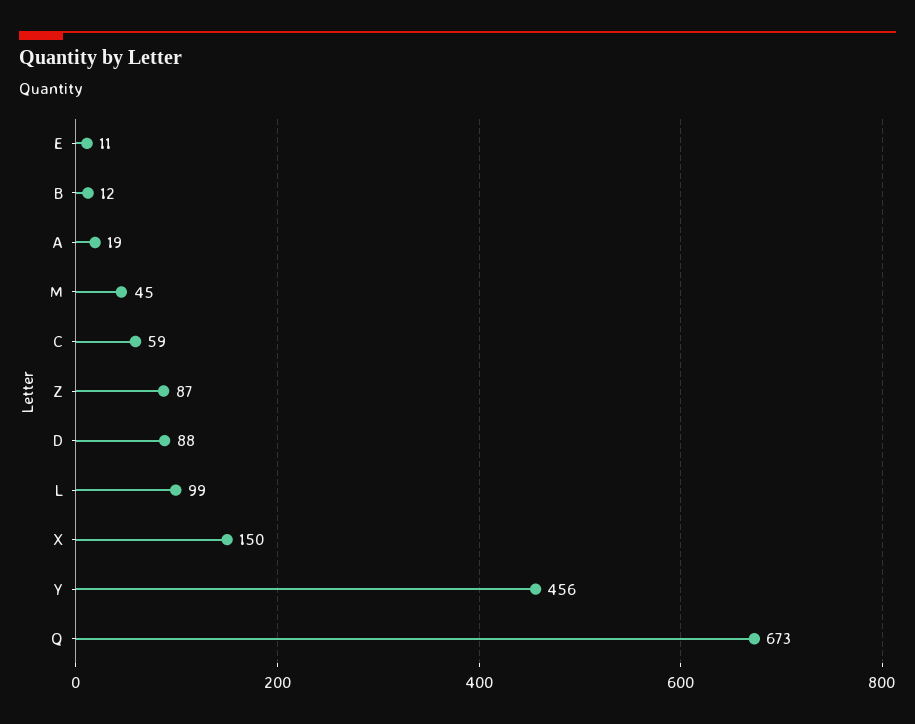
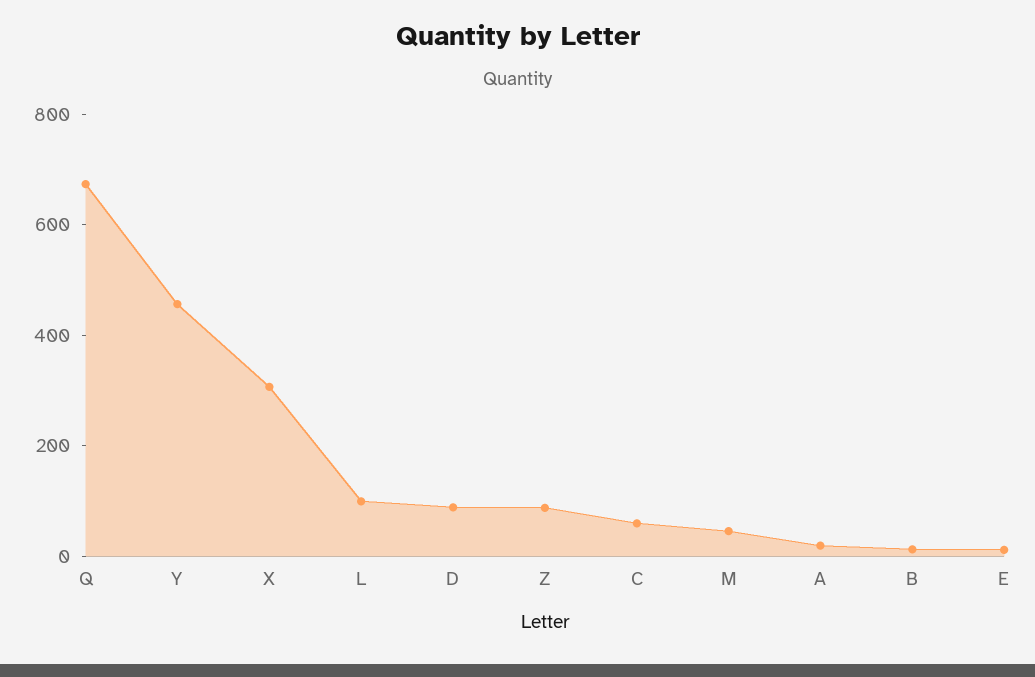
X: 150 -> 300

